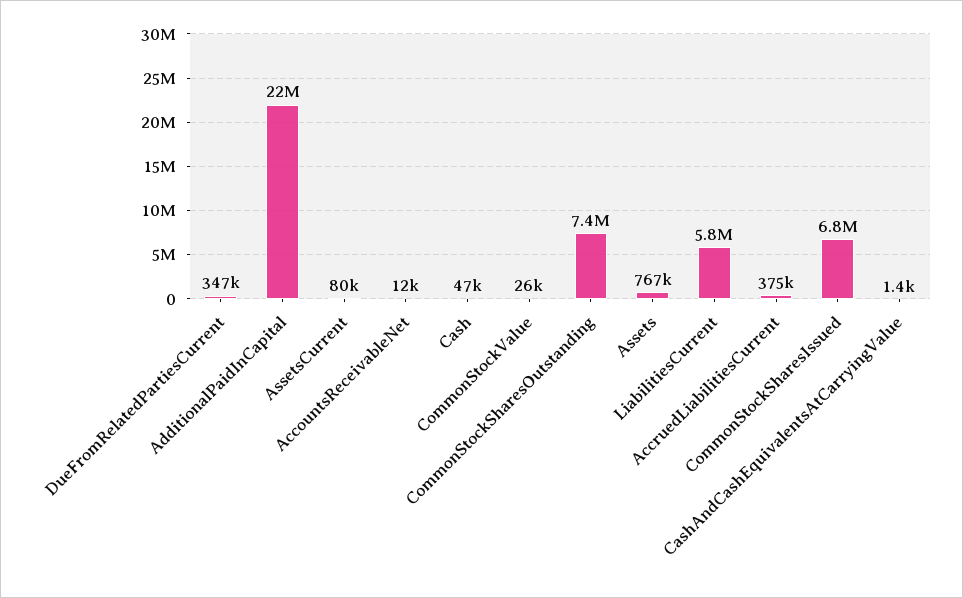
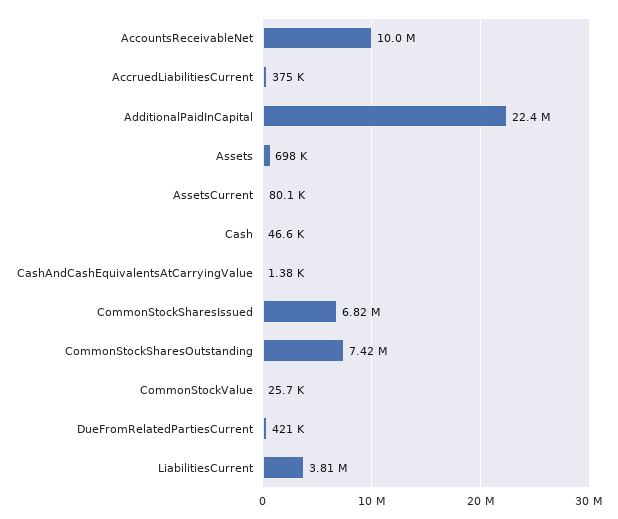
DueFromRelatedPartiesCurrent: 347000 -> 421000
AccountsReceivableNet: 12000 -> 10000000
Assets: 767000 -> 698000
LiabilitiesCurrent: 5800000 -> 3810000

